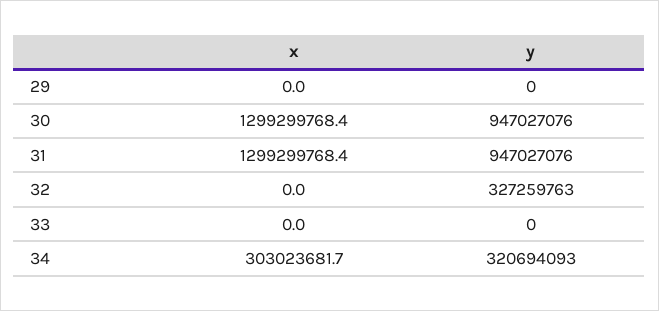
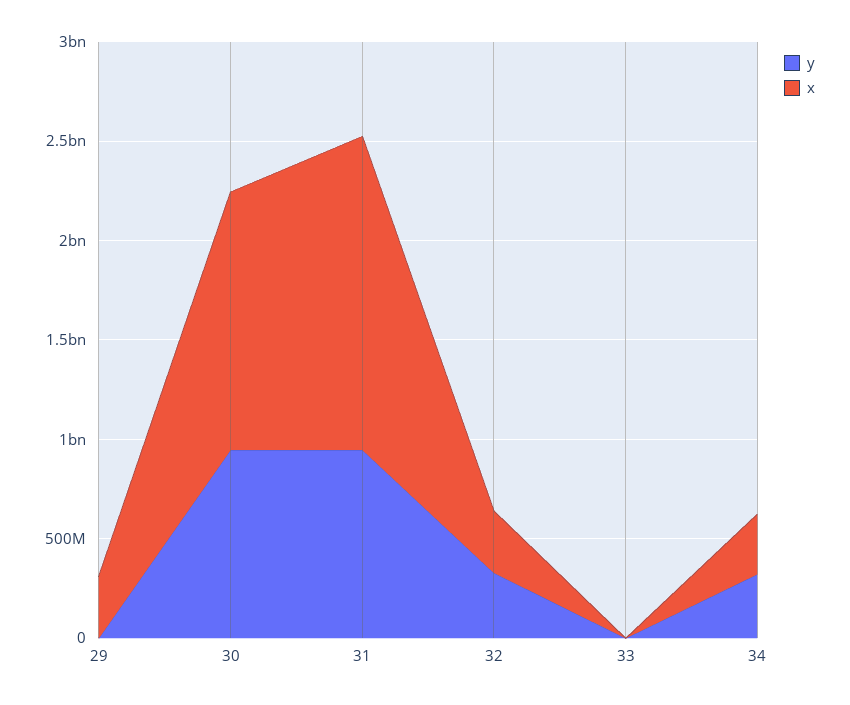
x, 29: 0 -> 300000000
x, 31: 1299299768.4 -> 1600000000
x, 32: 0 -> 300000000

